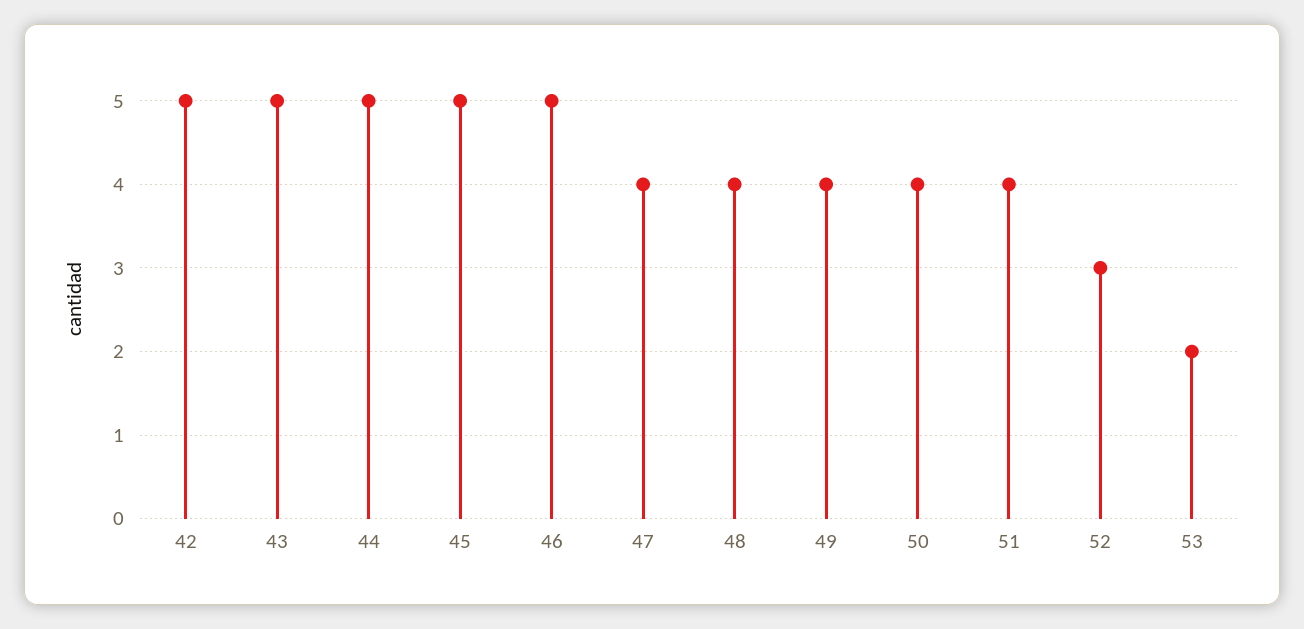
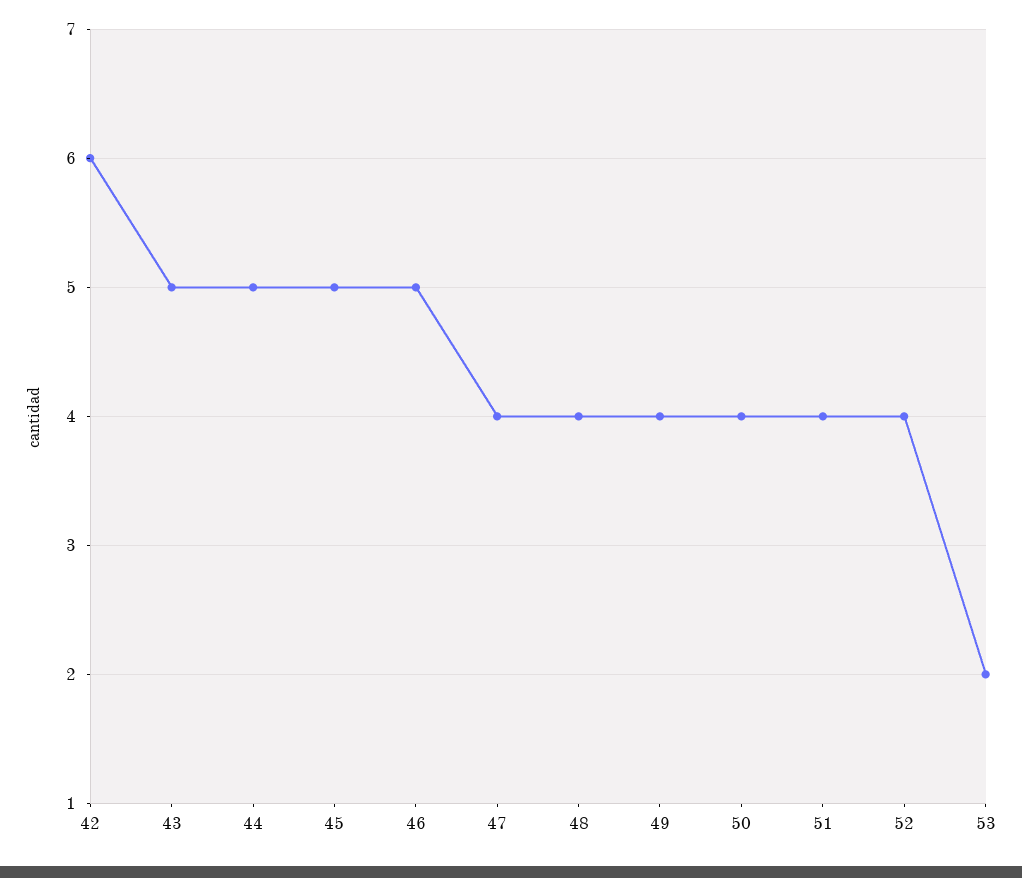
42: 5 -> 6
52: 3 -> 4

